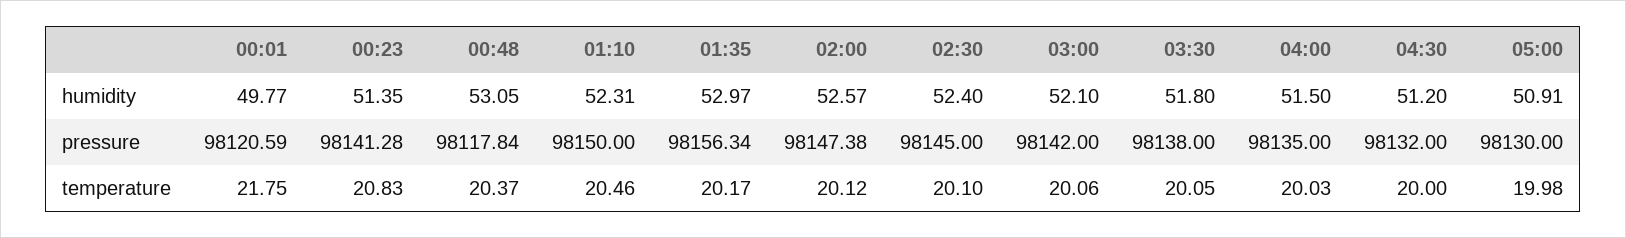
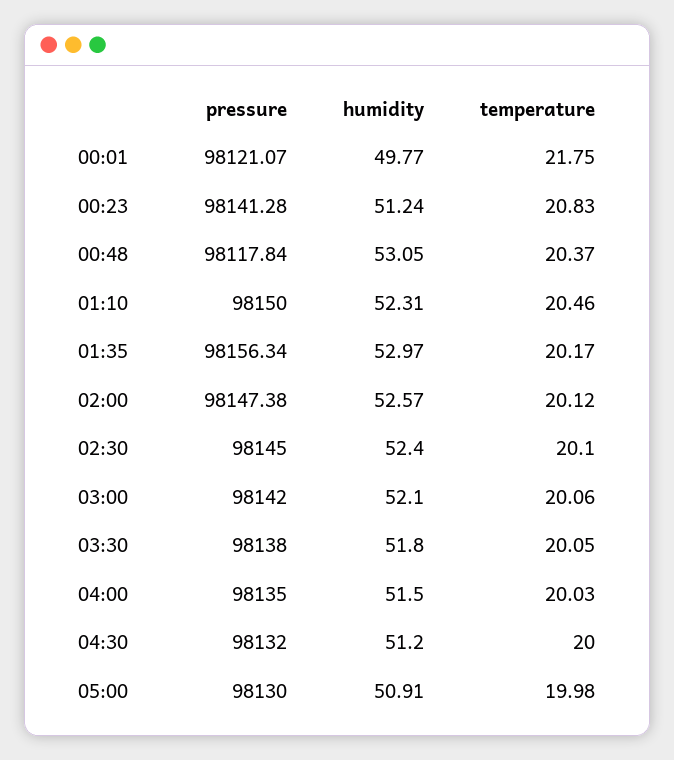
00:23, humidity: 51.35 -> 51.24
00:01, pressure: 98120.59 -> 98121.07

